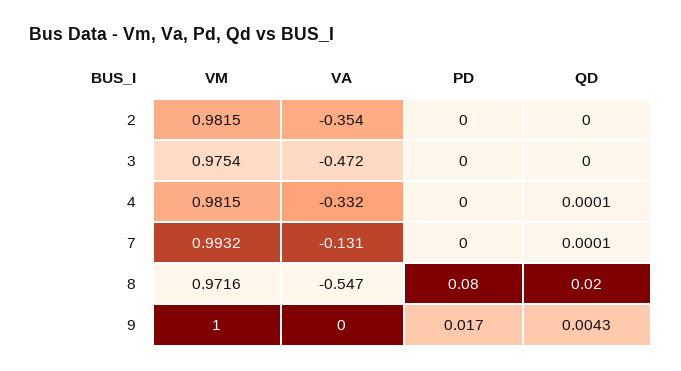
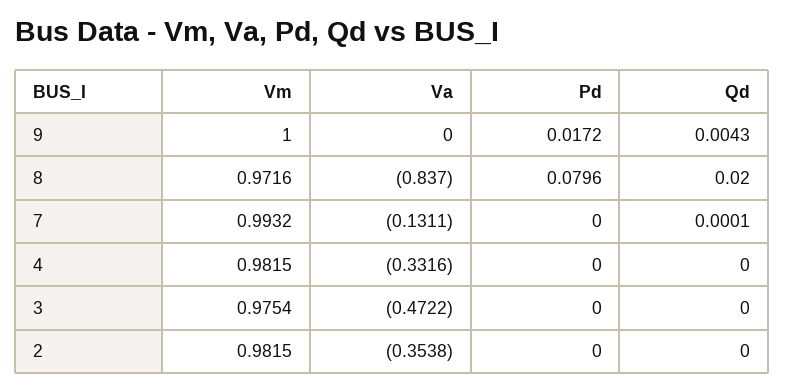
QD, 4: 0.0001 -> 0
VA, 8: -0.547 -> -0.837

